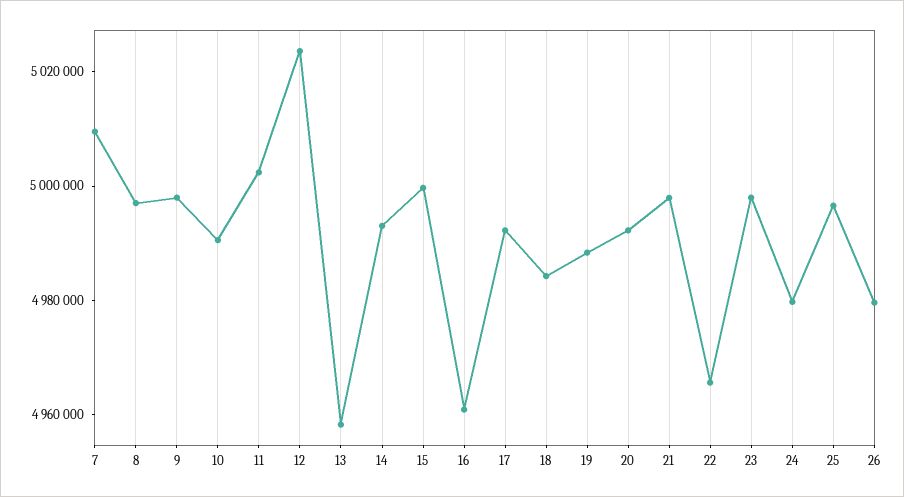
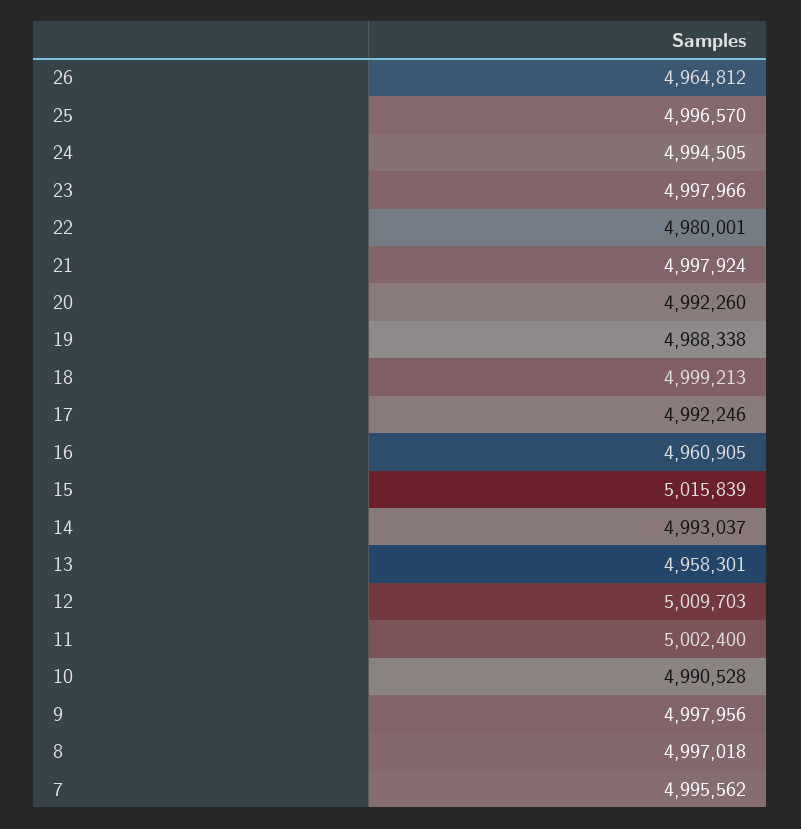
7: 5010000 -> 4995562
12: 5025000 -> 5009703
15: 5000000 -> 5015839
18: 4985000 -> 4999213
22: 4965000 -> 4980001
24: 4980000 -> 4994505
26: 4980000 -> 4964812

